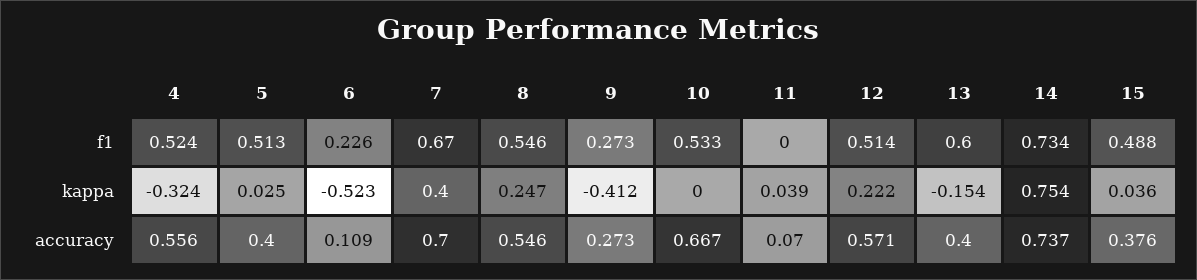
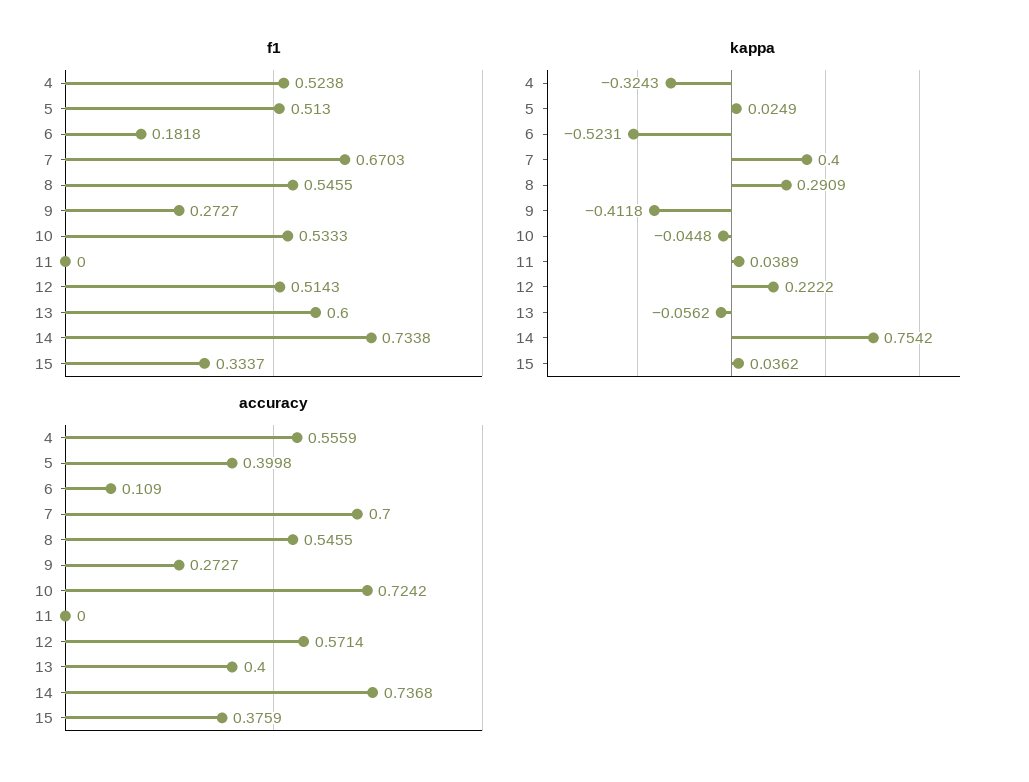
f1, 6: 0.226 -> 0.1818
f1, 15: 0.488 -> 0.3337
kappa, 8: 0.247 -> 0.2909
kappa, 10: 0 -> -0.0448
kappa, 13: -0.154 -> -0.0562
accuracy, 10: 0.667 -> 0.7242
accuracy, 11: 0.07 -> 0

